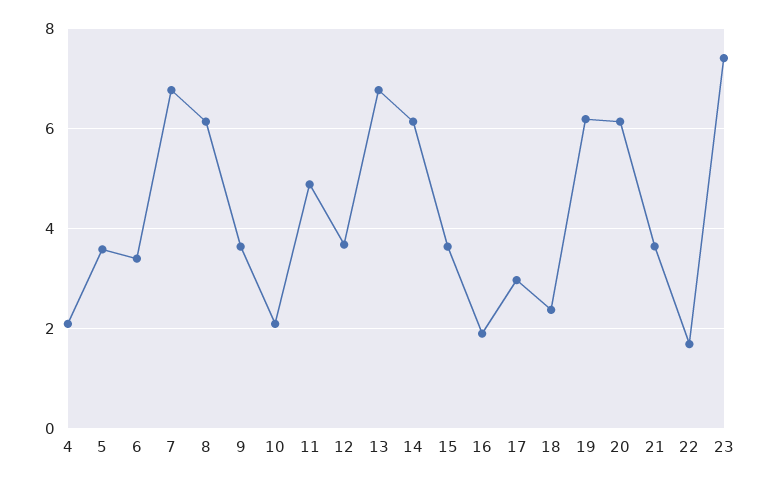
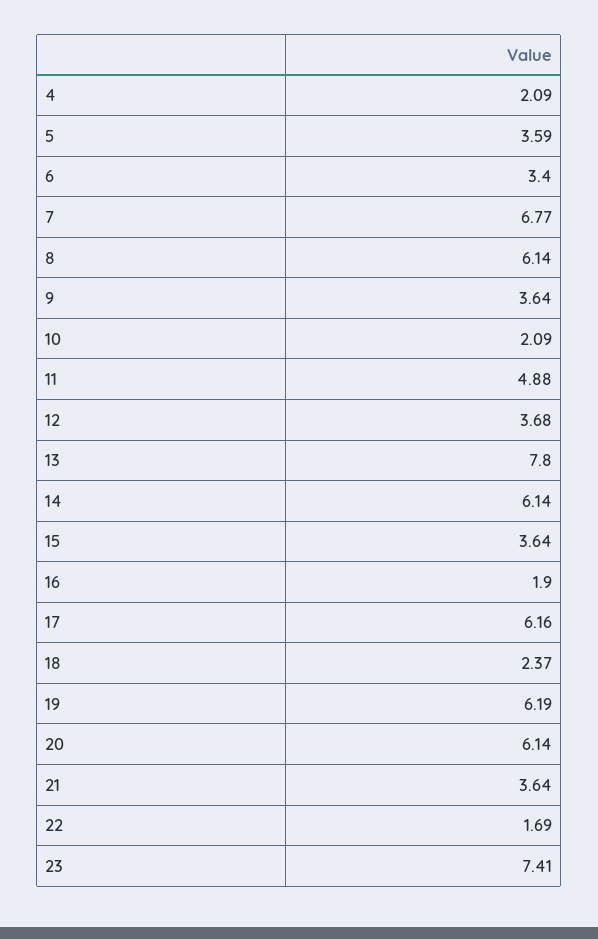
13: 6.8 -> 7.8
17: 3 -> 6.16

